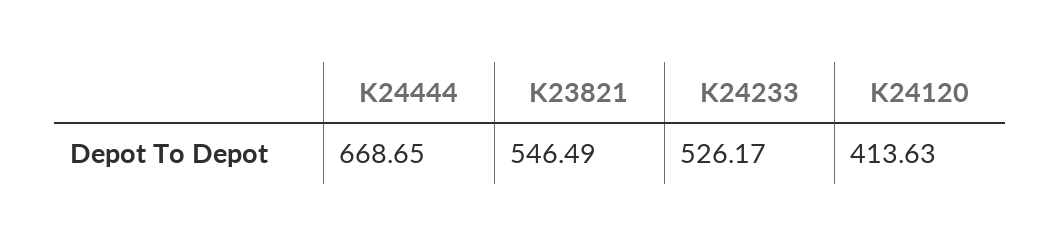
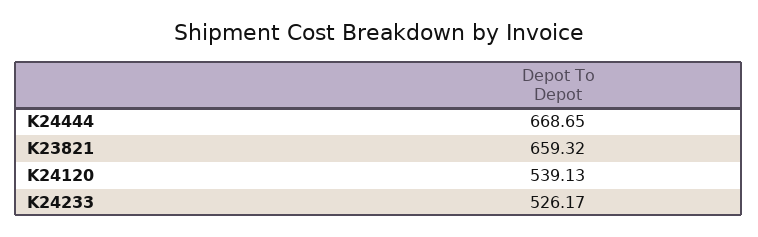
K23821: 546.49 -> 659.32
K24120: 413.63 -> 539.13

